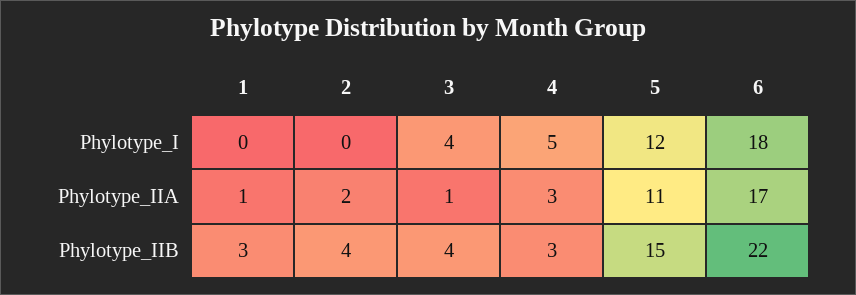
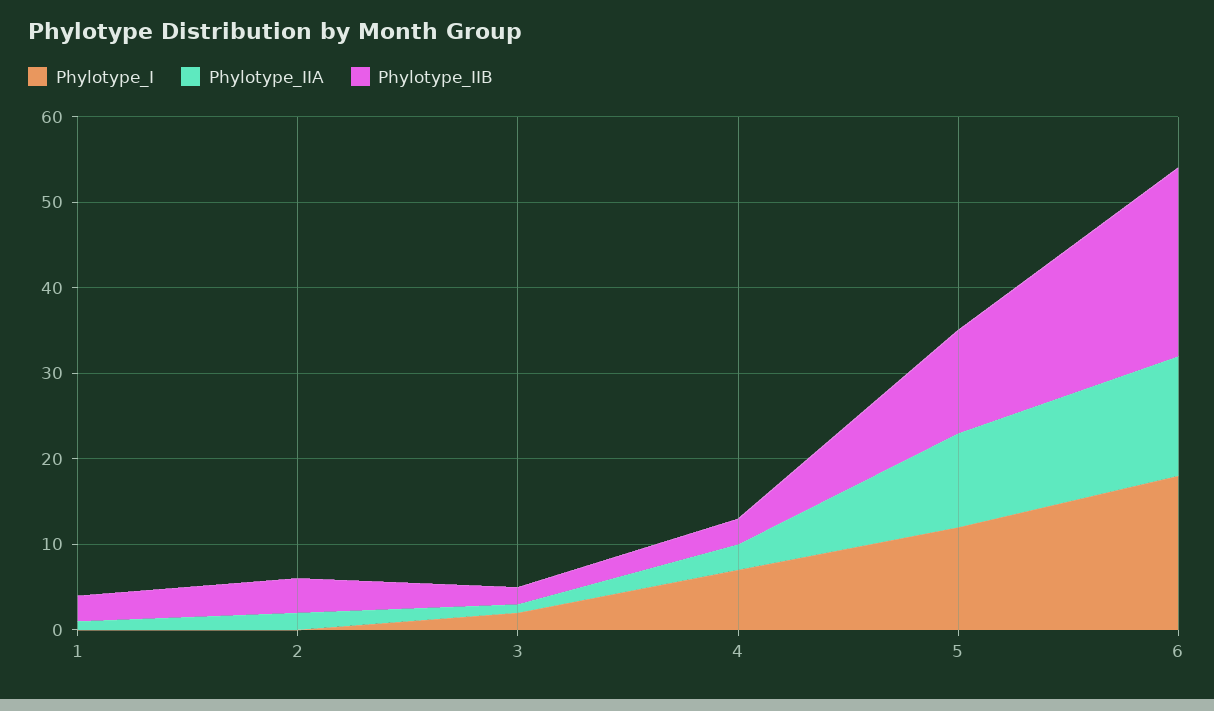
Phylotype_I, 3: 4 -> 2
Phylotype_I, 4: 5 -> 7
Phylotype_IIA, 6: 17 -> 14
Phylotype_IIB, 3: 4 -> 2
Phylotype_IIB, 5: 15 -> 12

